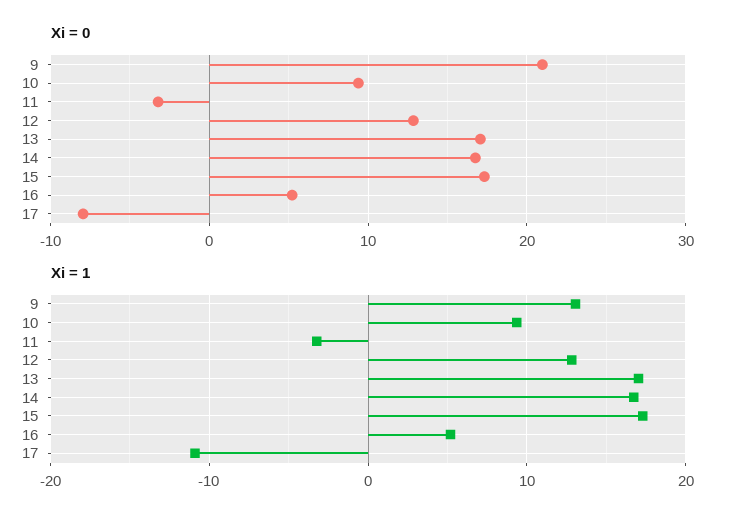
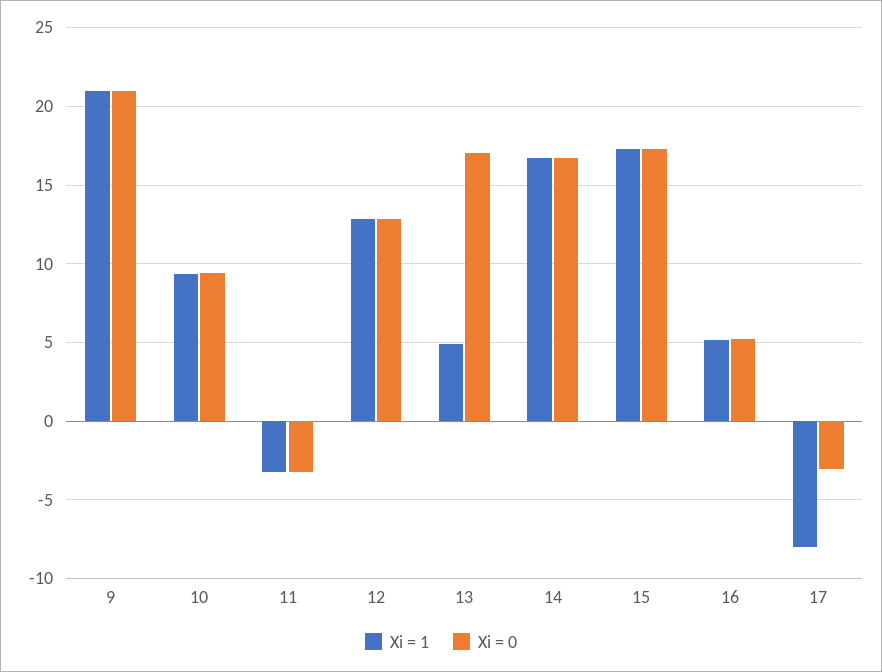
Xi = 0, 17: -8 -> -3
Xi = 1, 9: 13 -> 21
Xi = 1, 13: 17 -> 5
Xi = 1, 17: -11 -> -8

